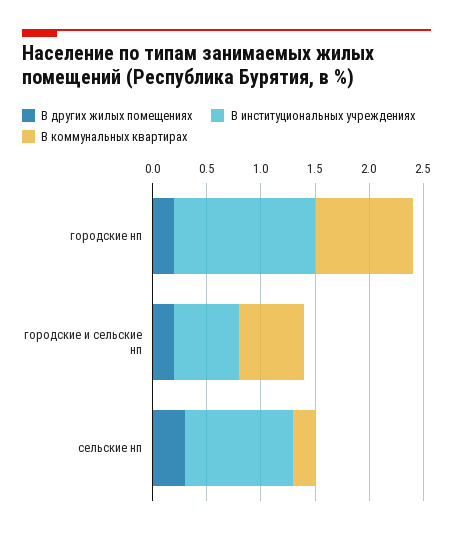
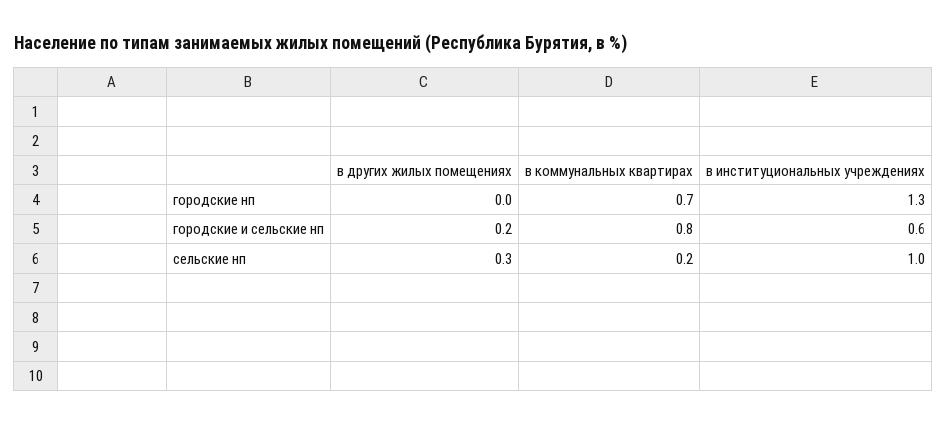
В других жилых помещениях, городские нп: 0.2 -> 0
В коммунальных квартирах, городские нп: 0.9 -> 0.7
В коммунальных квартирах, городские и сельские нп: 0.6 -> 0.8

